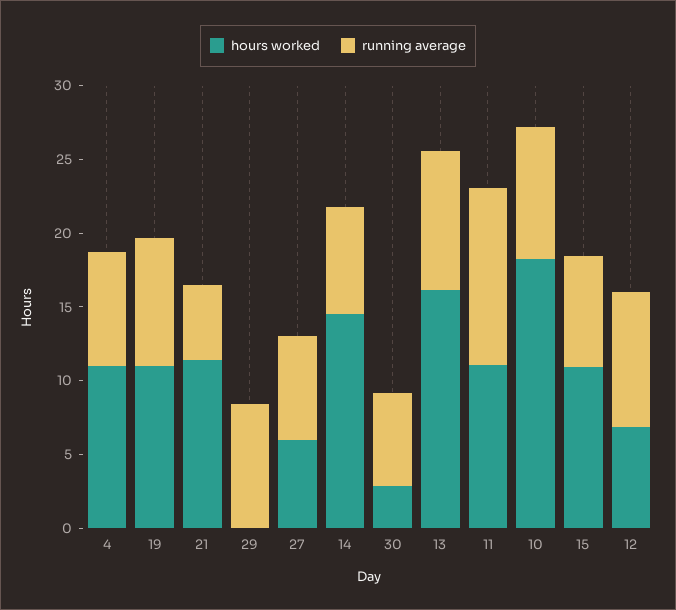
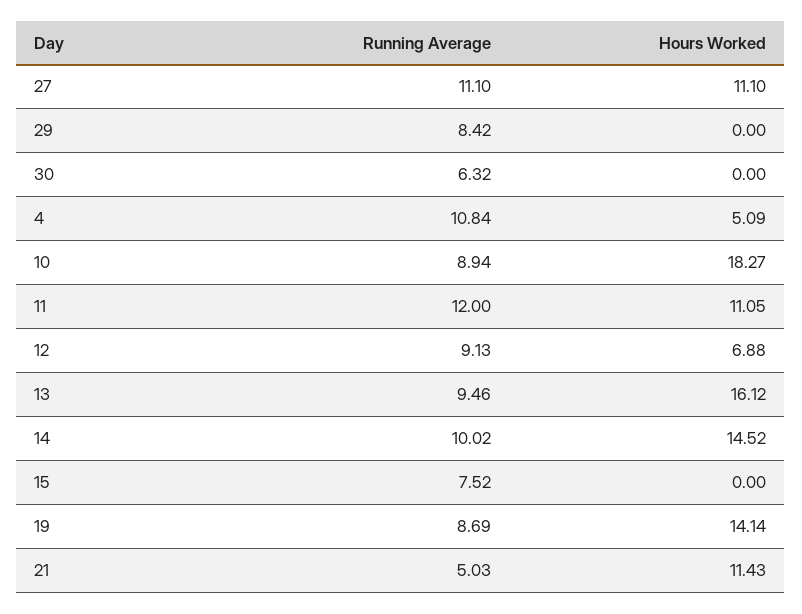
hours worked, 4: 11 -> 5.09
running average, 4: 8 -> 10.84
hours worked, 19: 11 -> 14.14
hours worked, 27: 6 -> 11.1
running average, 27: 7 -> 11.1
running average, 14: 7 -> 10.02
hours worked, 30: 3 -> 0
hours worked, 15: 11 -> 0

